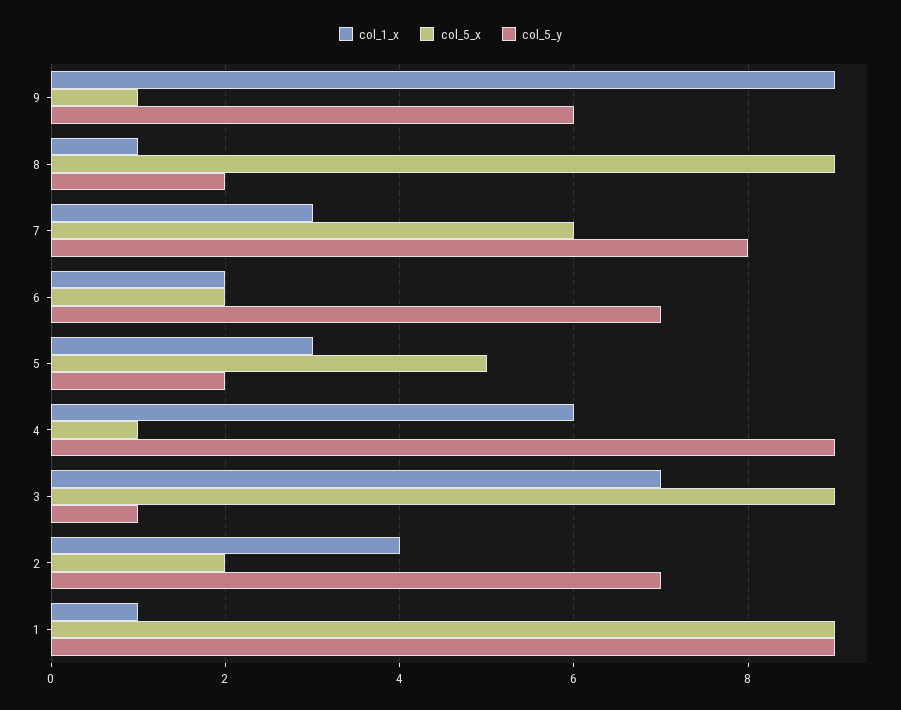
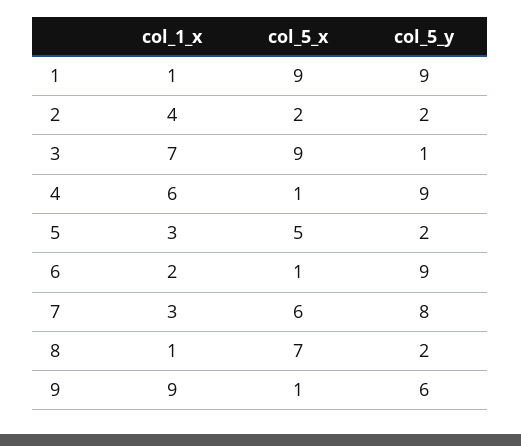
col_5_x, 8: 9 -> 7
col_5_x, 6: 2 -> 1
col_5_y, 6: 7 -> 9
col_5_y, 2: 7 -> 2

